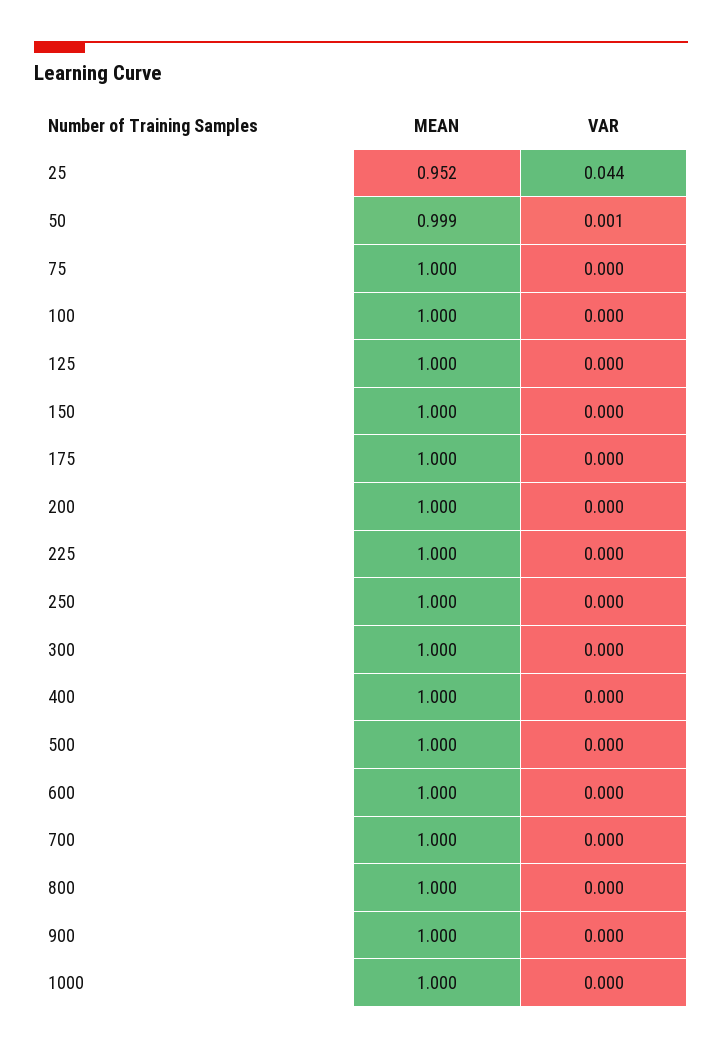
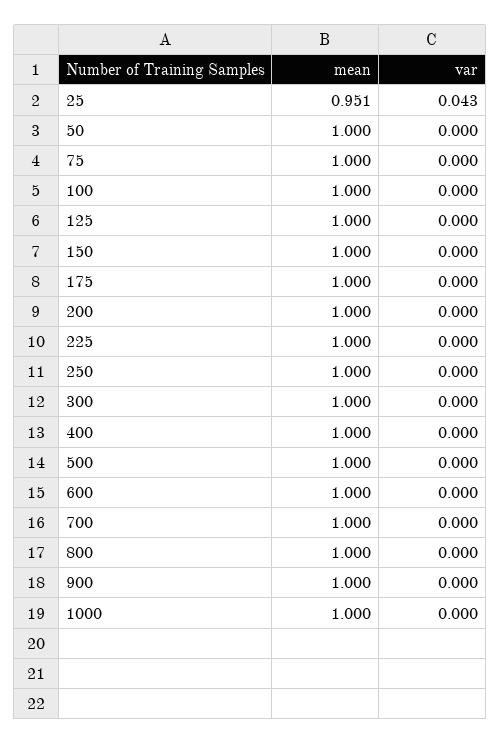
MEAN, 25: 0.952 -> 0.951
VAR, 25: 0.044 -> 0.043
MEAN, 50: 0.999 -> 1
VAR, 50: 0.001 -> 0

